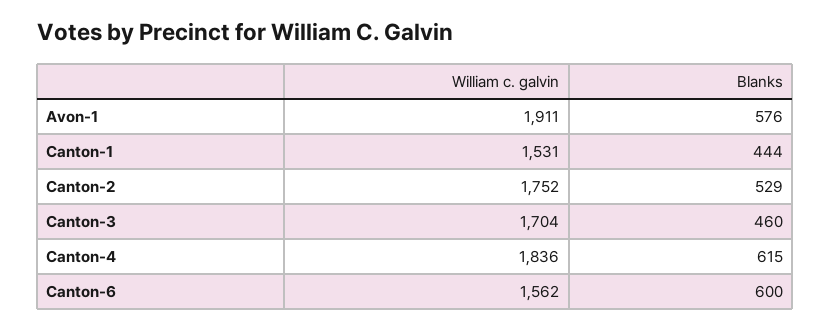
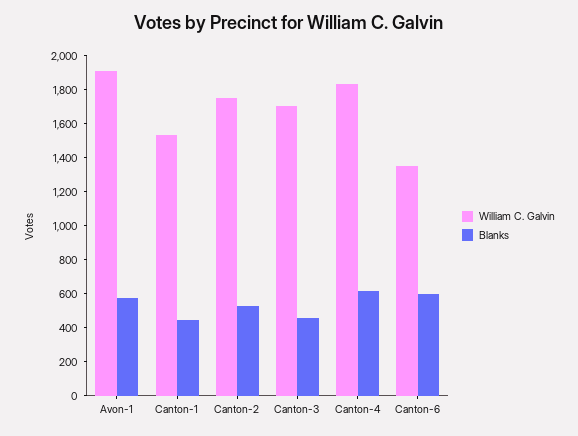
William c. galvin, Canton-6: 1562 -> 1350

